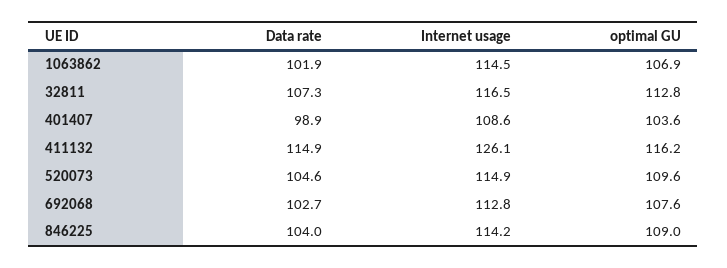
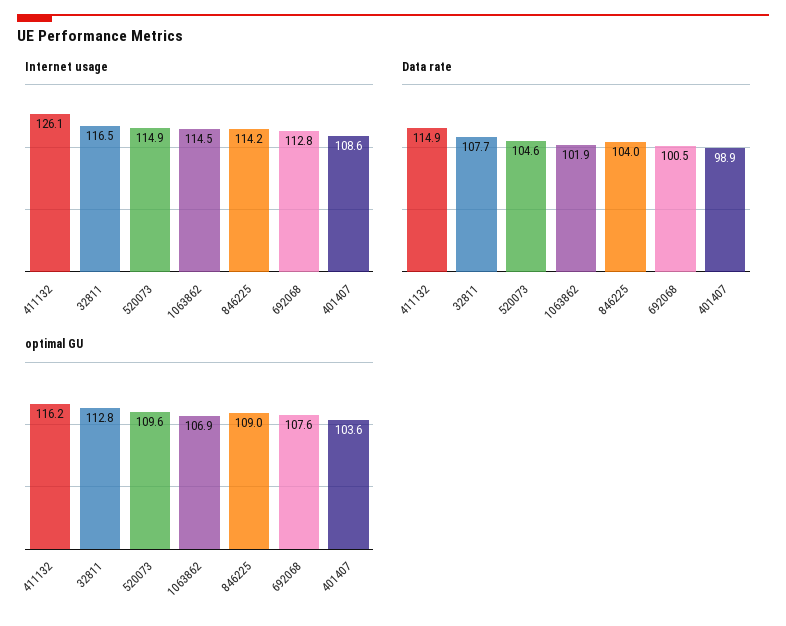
Data rate, 32811: 107.3 -> 107.7
Data rate, 692068: 102.7 -> 100.5

